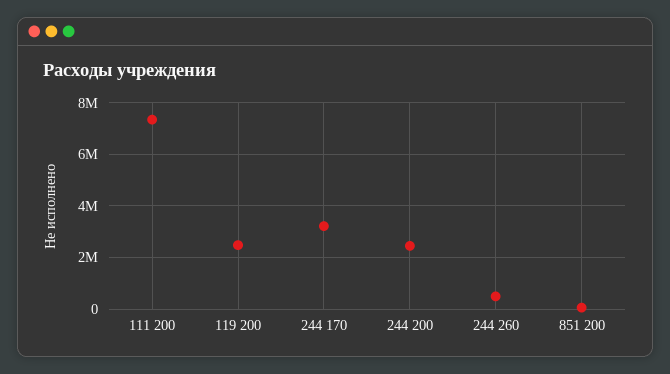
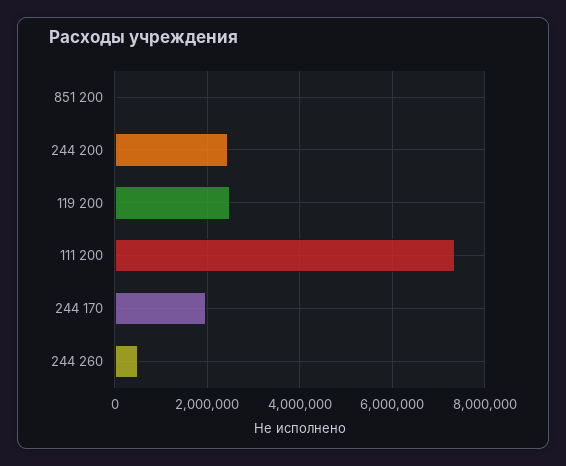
244 170: 3250000 -> 2000000

